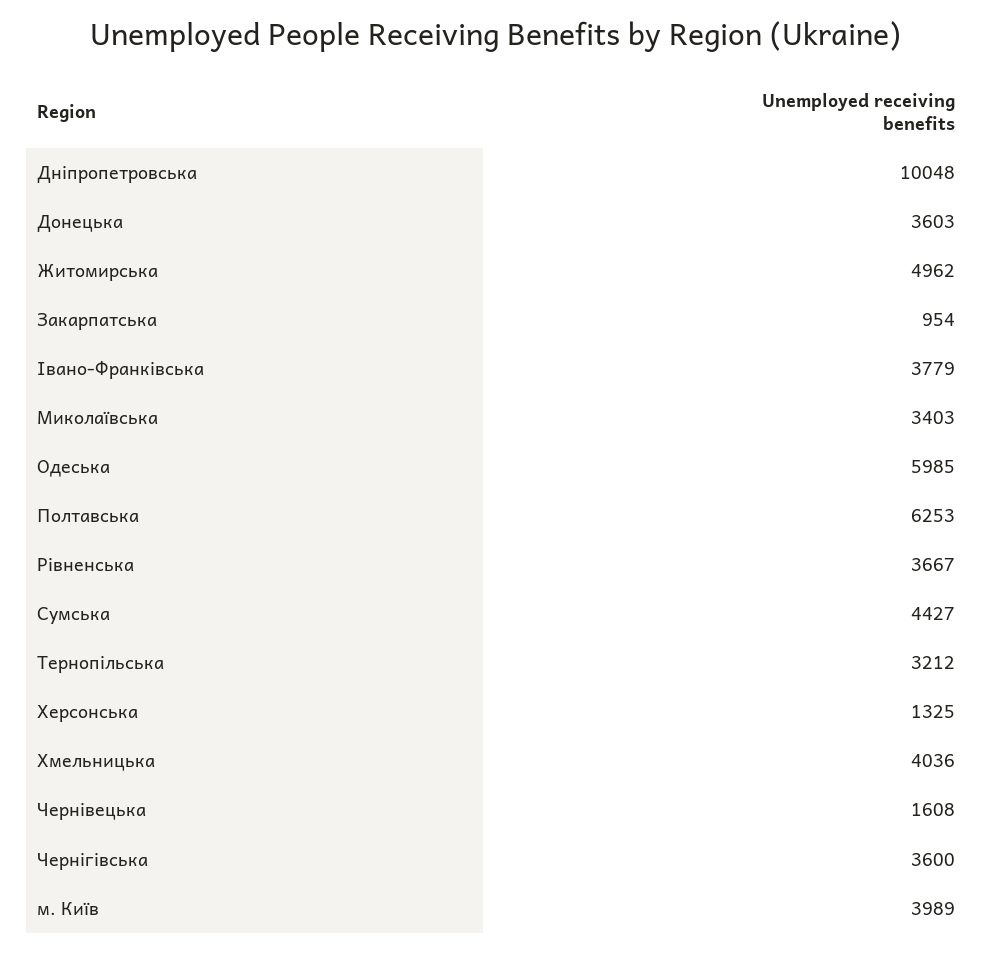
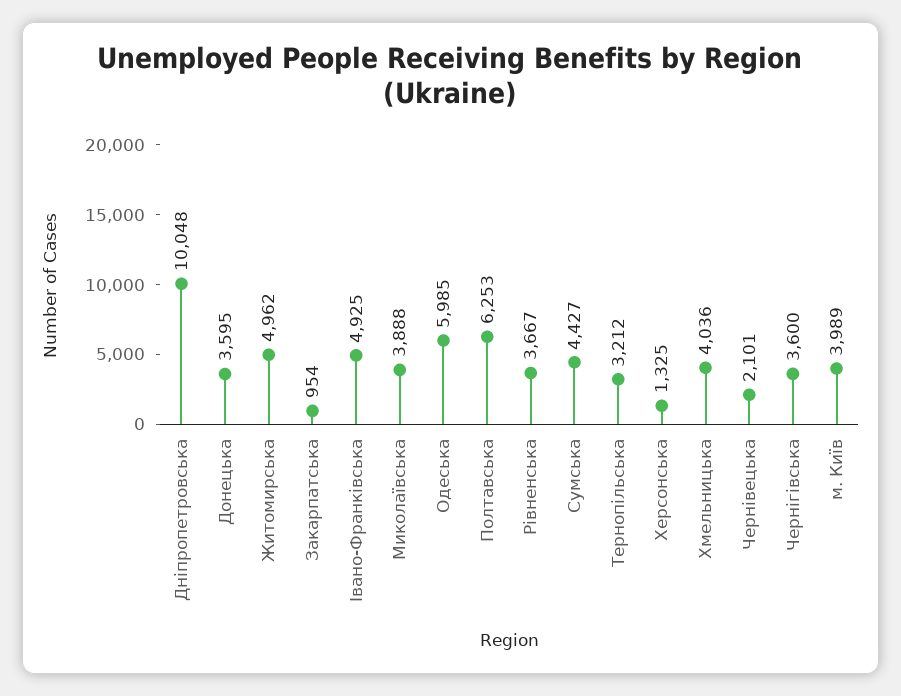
Донецька: 3603 -> 3595
Івано-Франківська: 3779 -> 4925
Миколаївська: 3403 -> 3888
Чернівецька: 1608 -> 2101

